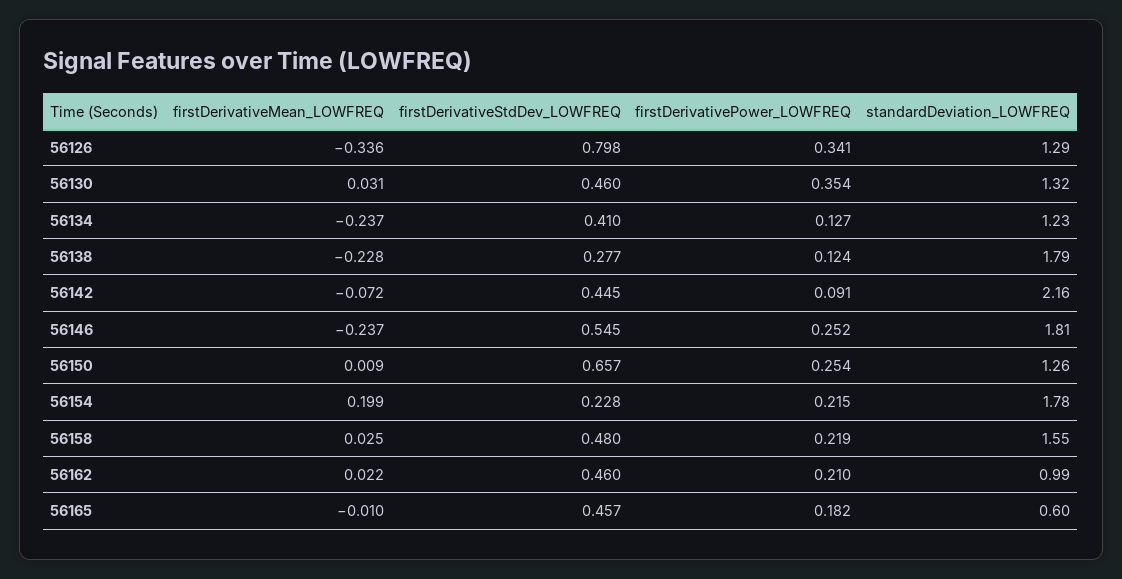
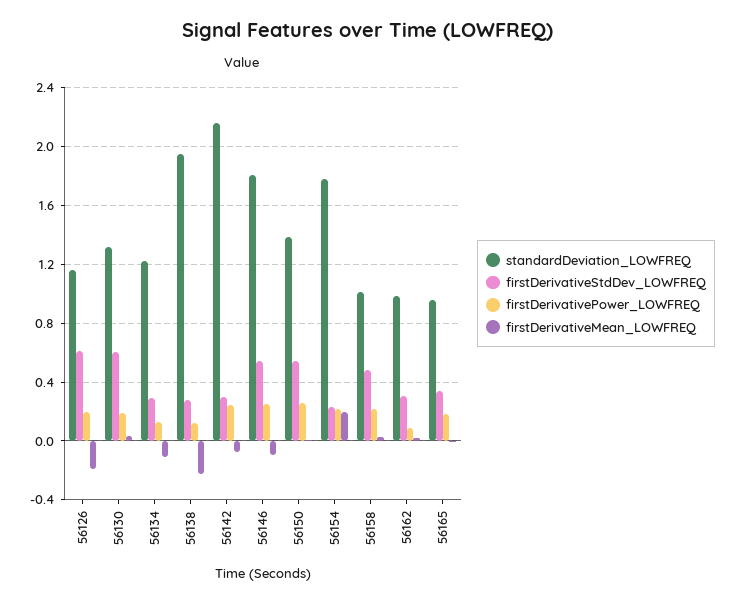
firstDerivativeMean_LOWFREQ, 56126: -0.336 -> -0.2
firstDerivativeStdDev_LOWFREQ, 56126: 0.798 -> 0.6
firstDerivativePower_LOWFREQ, 56126: 0.341 -> 0.2
standardDeviation_LOWFREQ, 56126: 1.29 -> 1.15
firstDerivativeStdDev_LOWFREQ, 56130: 0.46 -> 0.6
firstDerivativePower_LOWFREQ, 56130: 0.354 -> 0.2
firstDerivativeMean_LOWFREQ, 56134: -0.237 -> -0.1
firstDerivativeStdDev_LOWFREQ, 56134: 0.41 -> 0.3
standardDeviation_LOWFREQ, 56138: 1.79 -> 1.95
firstDerivativeStdDev_LOWFREQ, 56142: 0.445 -> 0.3
firstDerivativePower_LOWFREQ, 56142: 0.091 -> 0.25
firstDerivativeMean_LOWFREQ, 56146: -0.237 -> -0.1
firstDerivativeStdDev_LOWFREQ, 56150: 0.657 -> 0.55
standardDeviation_LOWFREQ, 56150: 1.26 -> 1.4
standardDeviation_LOWFREQ, 56158: 1.55 -> 1
firstDerivativeStdDev_LOWFREQ, 56162: 0.46 -> 0.3
firstDerivativePower_LOWFREQ, 56162: 0.21 -> 0.1
firstDerivativeStdDev_LOWFREQ, 56165: 0.457 -> 0.35
standardDeviation_LOWFREQ, 56165: 0.6 -> 0.95

